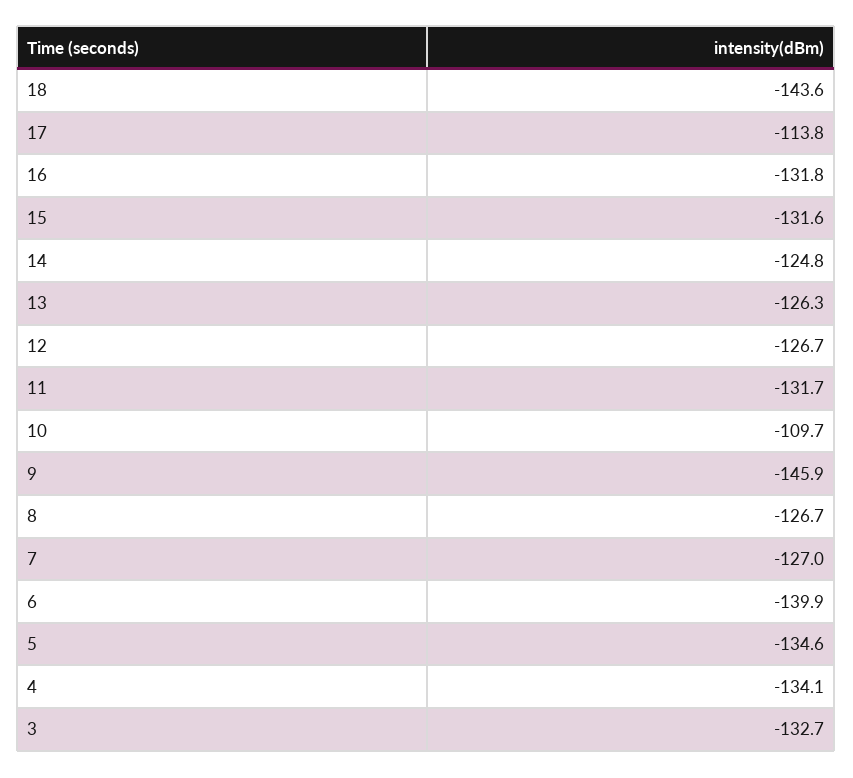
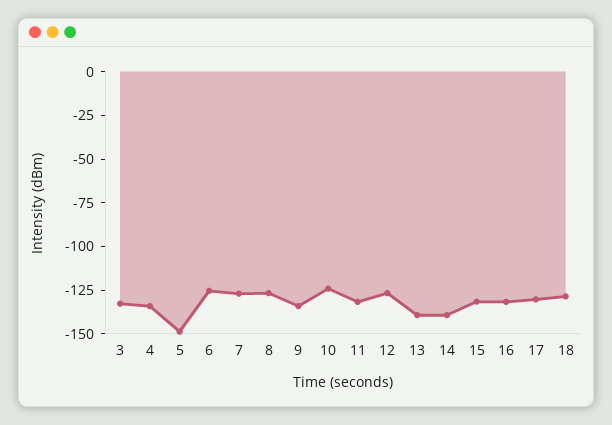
18: -143.6 -> -130
17: -113.8 -> -130
14: -124.8 -> -140
13: -126.3 -> -140
10: -109.7 -> -125
9: -145.9 -> -135
6: -139.9 -> -125
5: -134.6 -> -150

